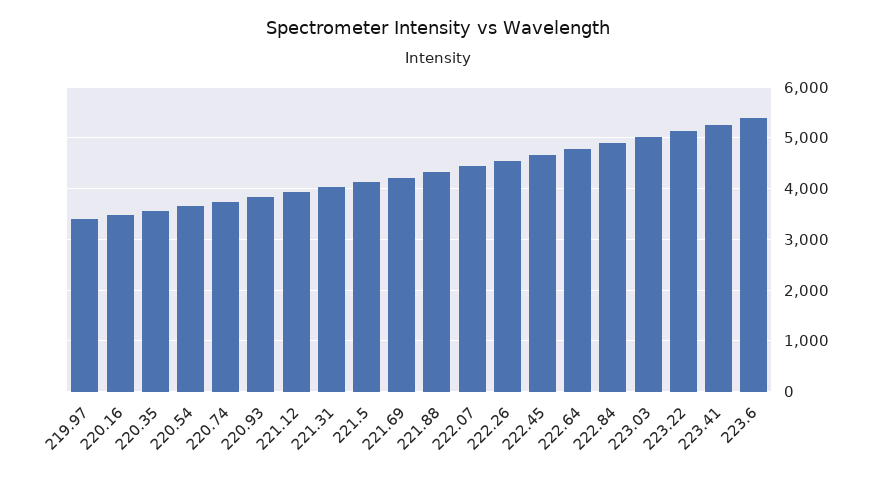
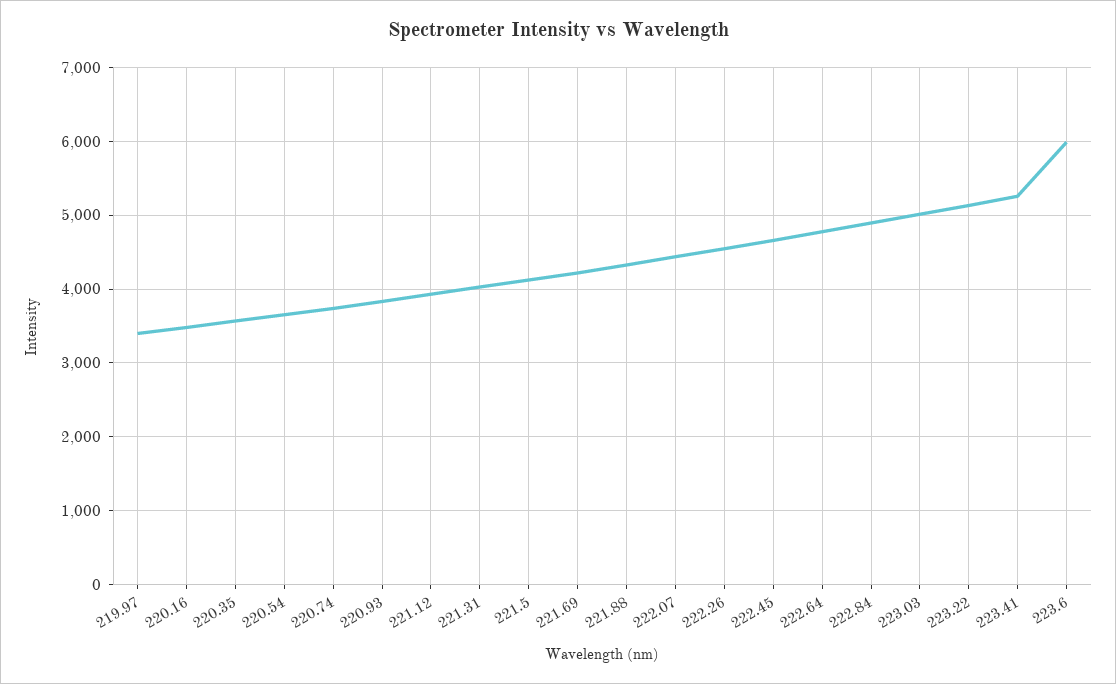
223.6: 5400 -> 6000

